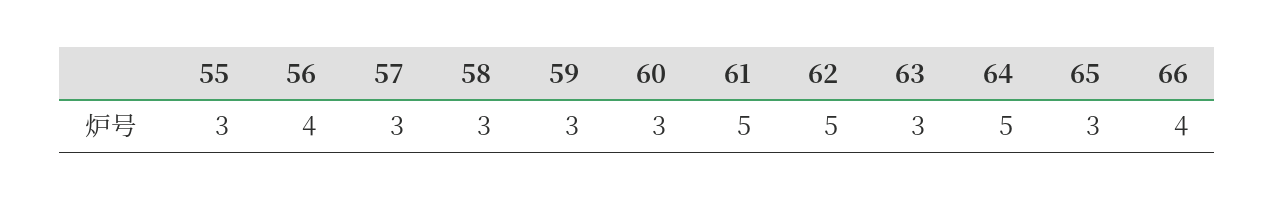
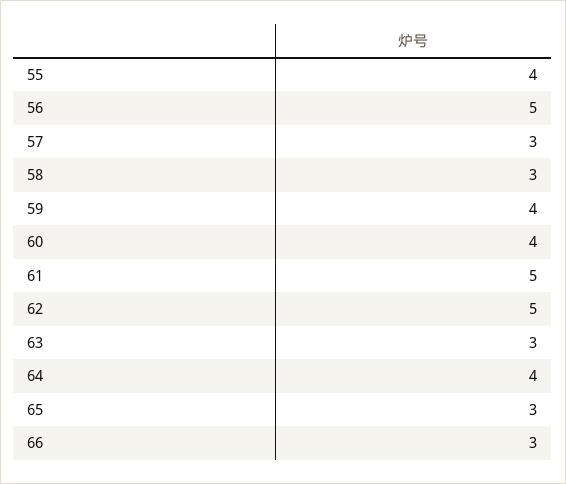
55: 3 -> 4
56: 4 -> 5
59: 3 -> 4
60: 3 -> 4
64: 5 -> 4
66: 4 -> 3

